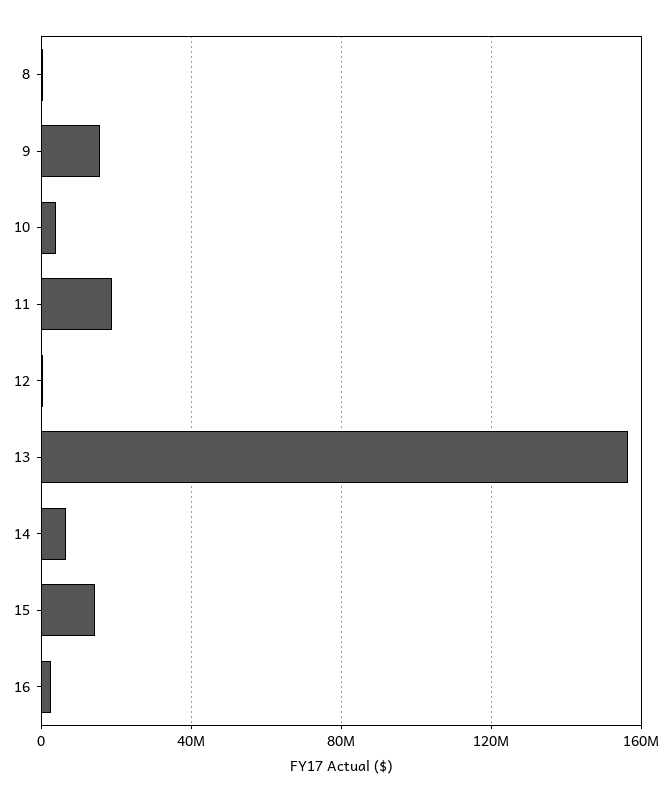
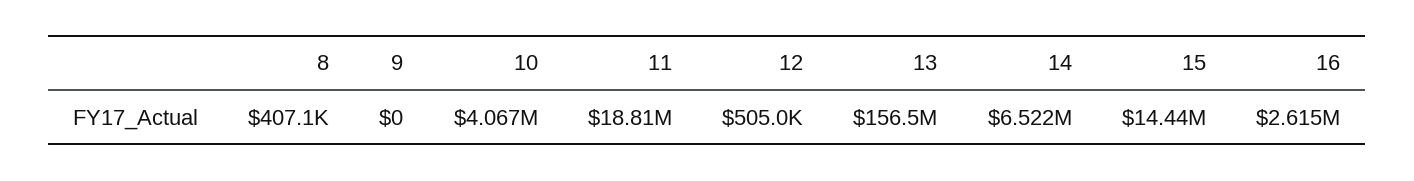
9: 15000000 -> 0

